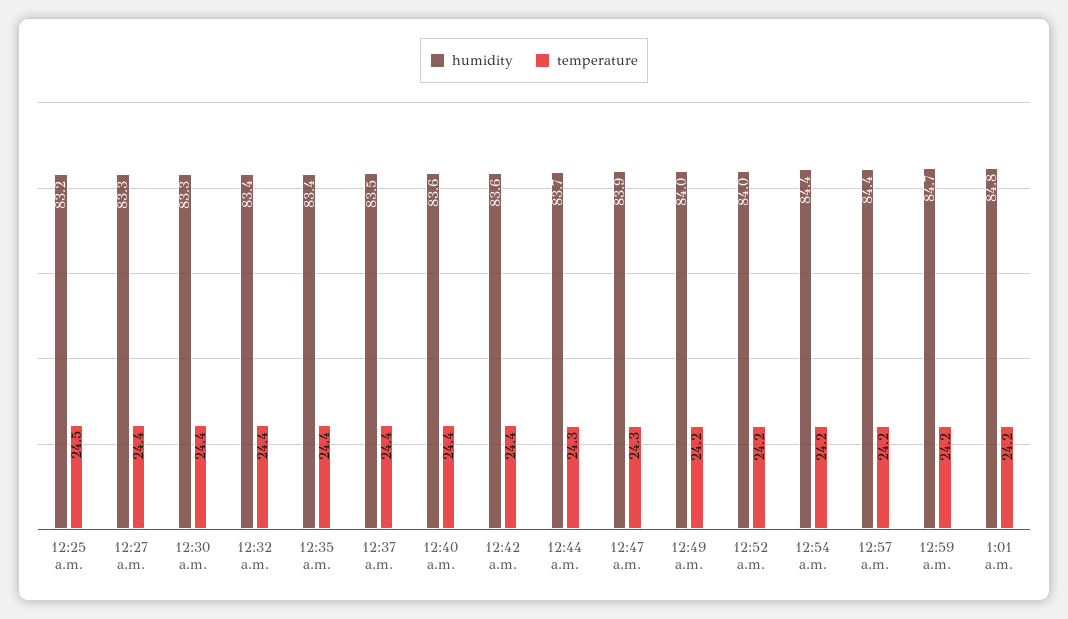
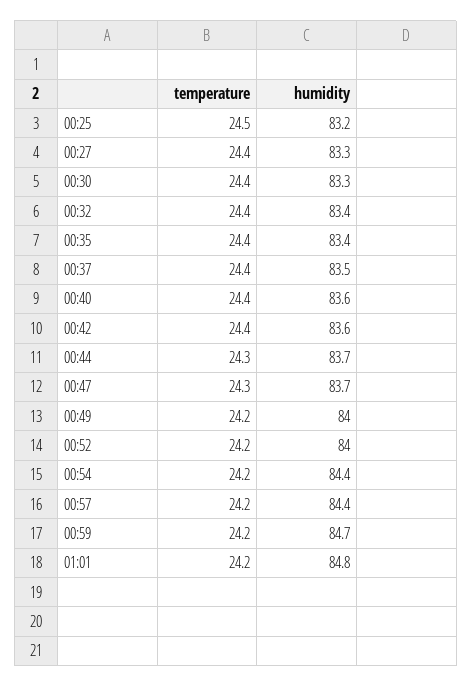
humidity, 12:47 a.m.: 83.9 -> 83.7

